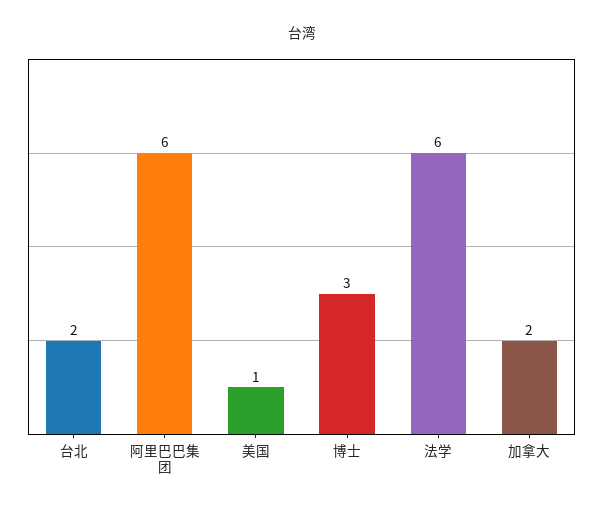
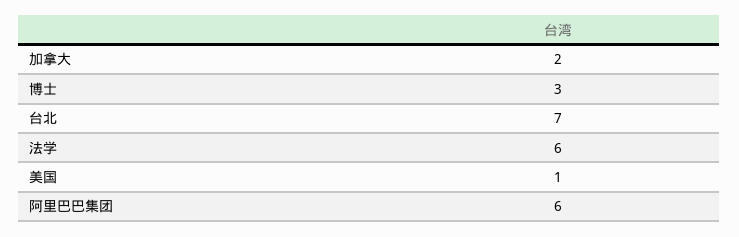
台北: 2 -> 7

